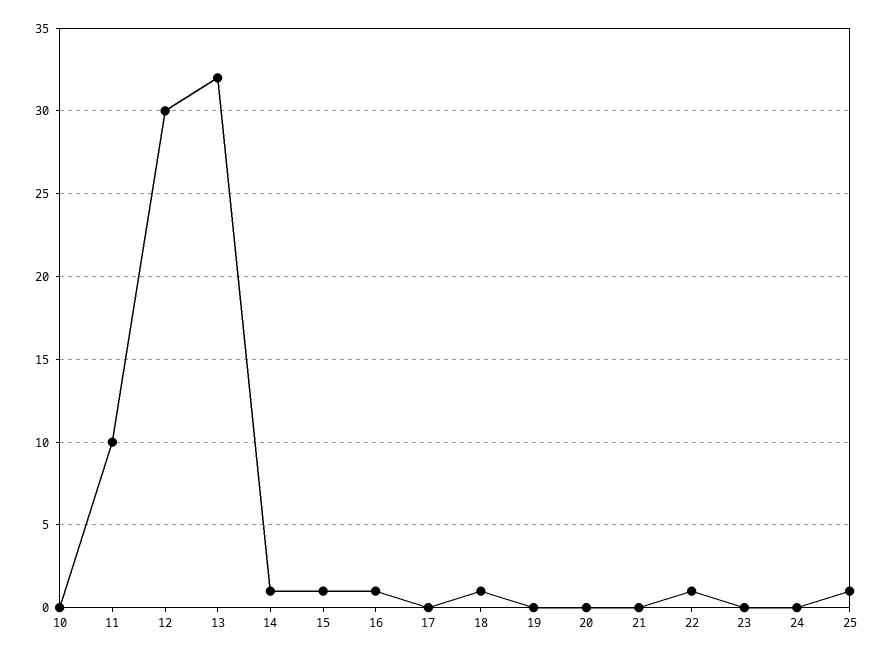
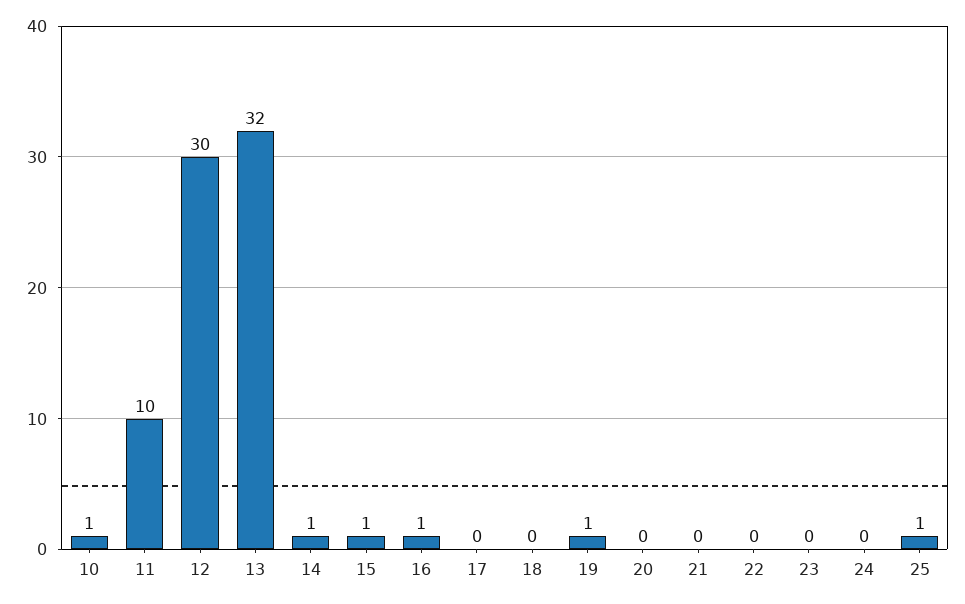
10: 0 -> 1
18: 1 -> 0
19: 0 -> 1
22: 1 -> 0

